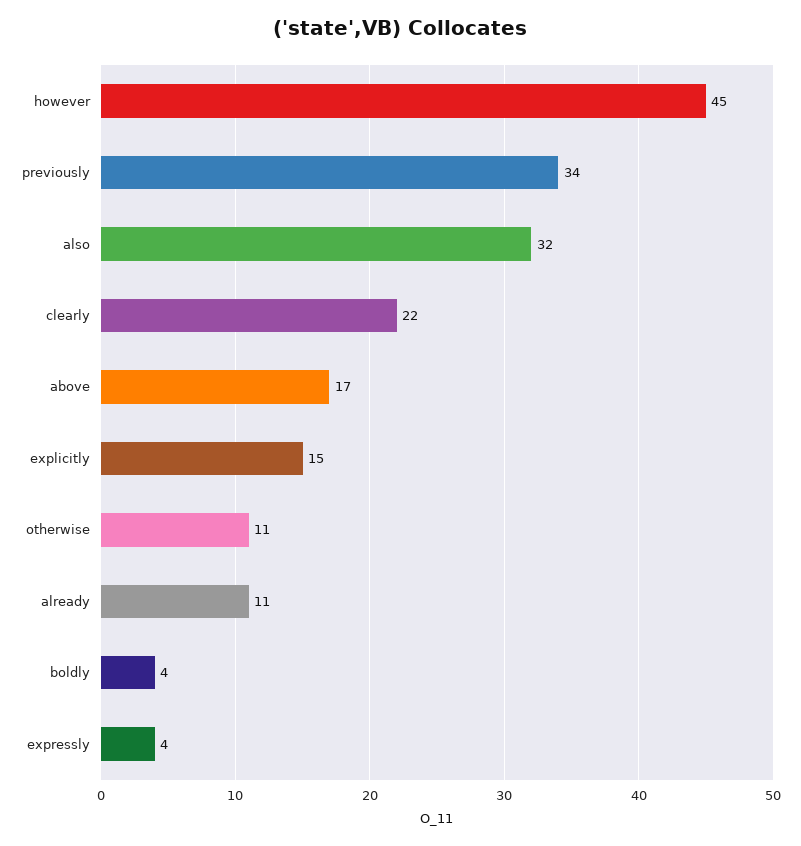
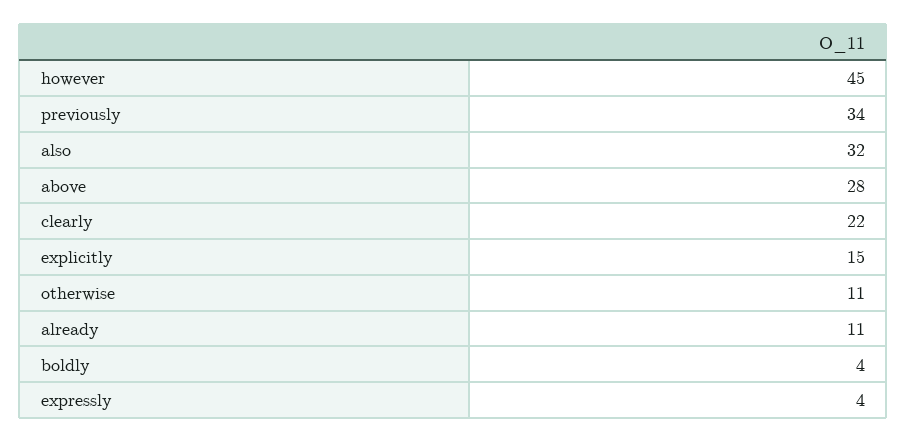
above: 17 -> 28

